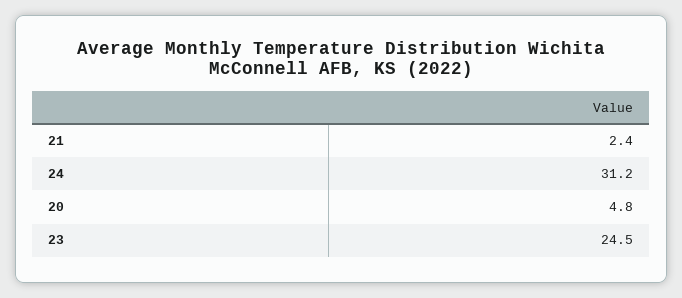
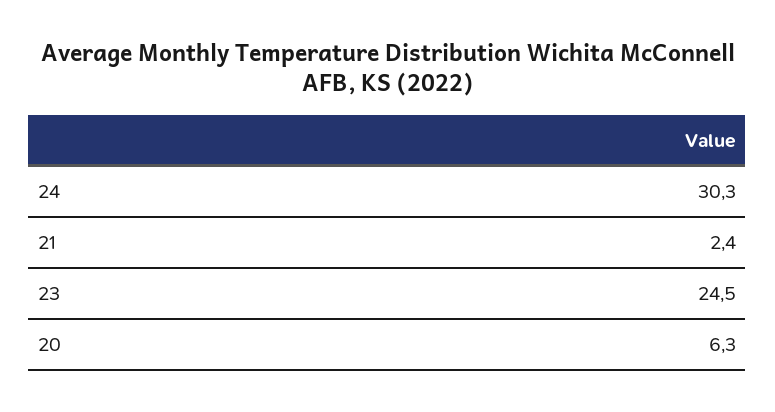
24: 31.2 -> 30.3
20: 4.8 -> 6.3

